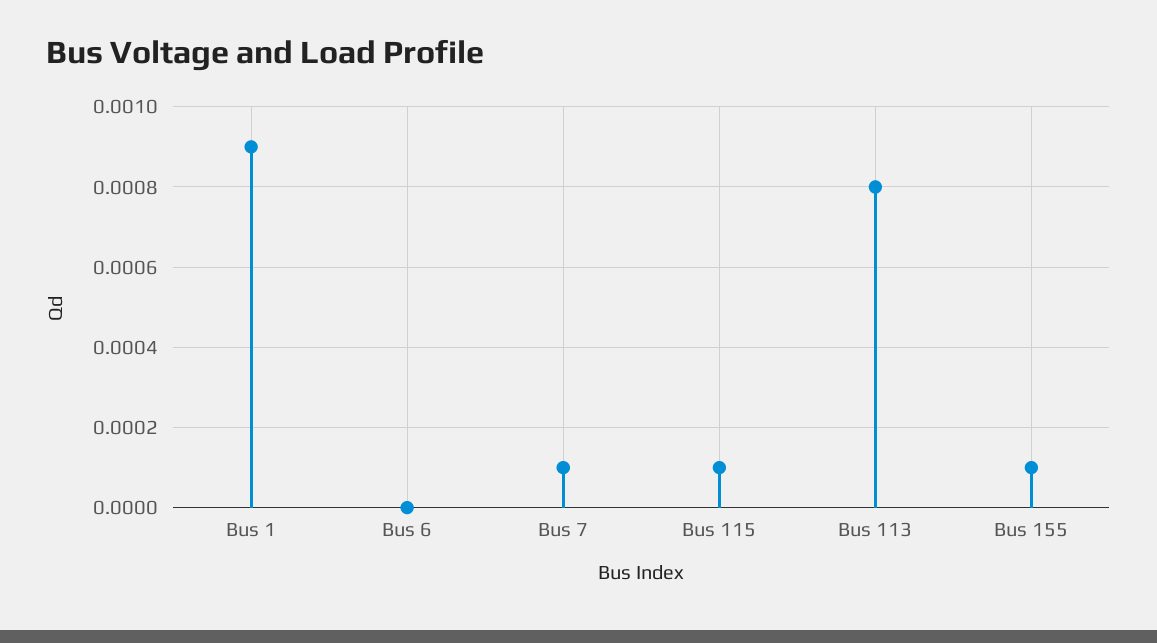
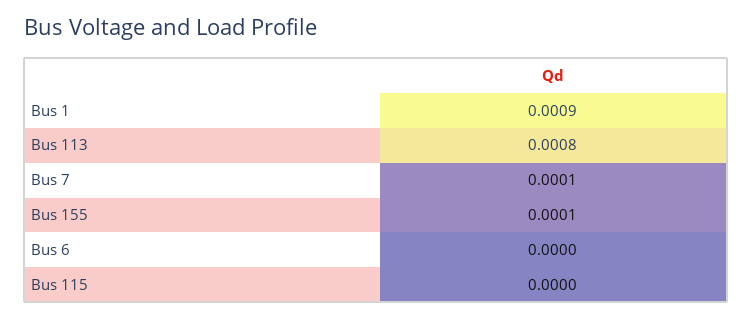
Bus 115: 0.0001 -> 0

